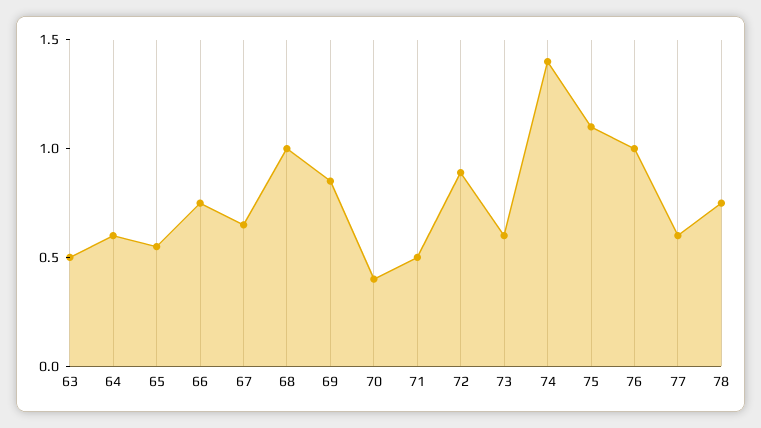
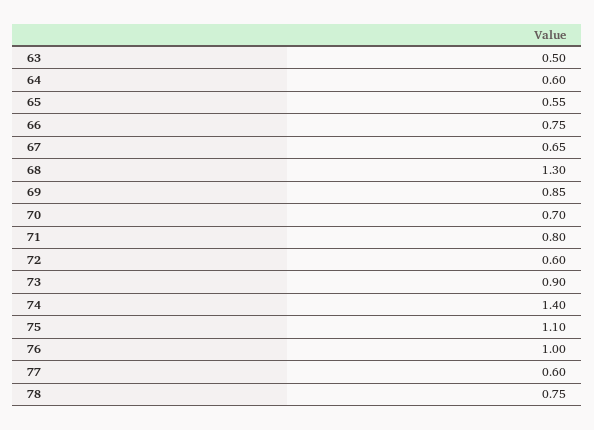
68: 1 -> 1.3
70: 0.4 -> 0.7
71: 0.5 -> 0.8
72: 0.9 -> 0.6
73: 0.6 -> 0.9

